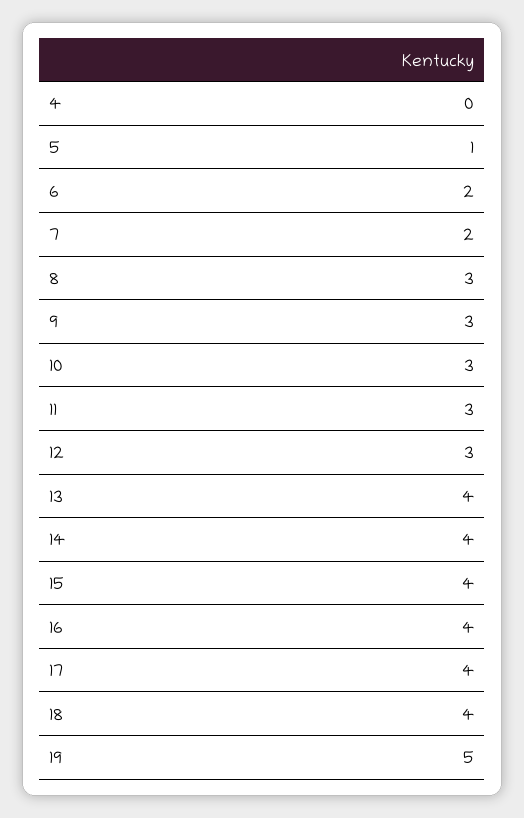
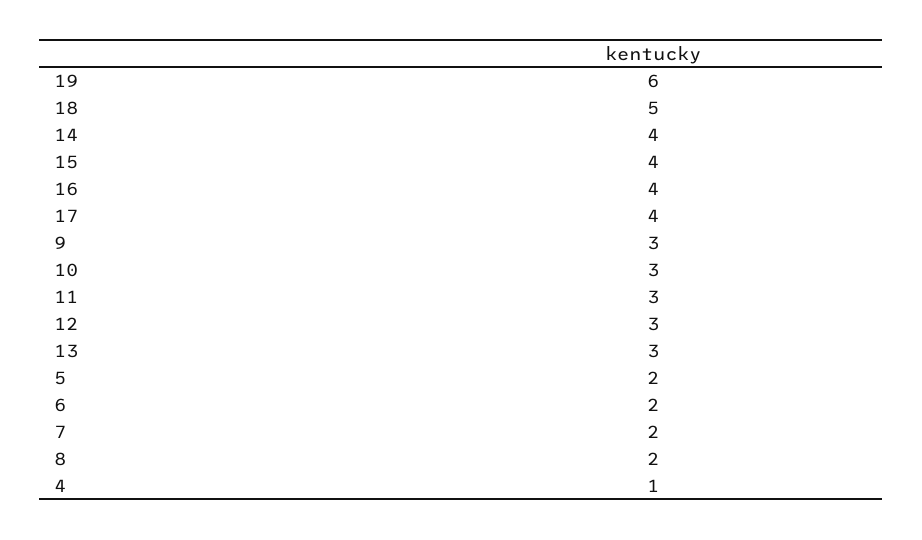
4: 0 -> 1
5: 1 -> 2
8: 3 -> 2
13: 4 -> 3
18: 4 -> 5
19: 5 -> 6

